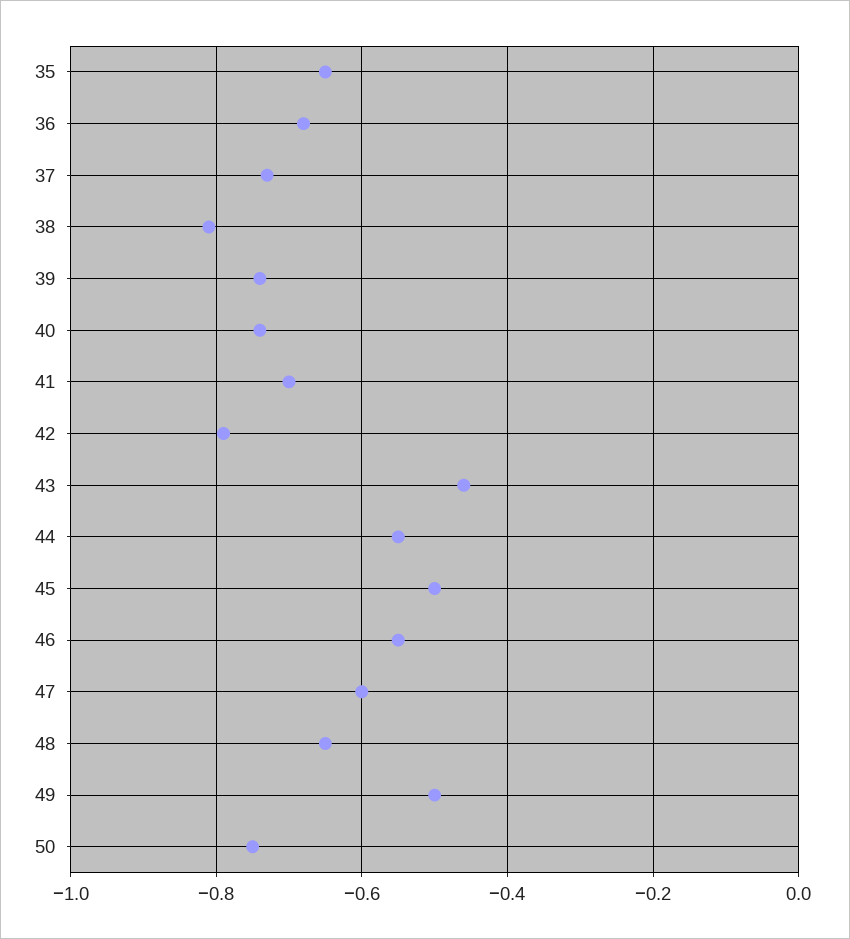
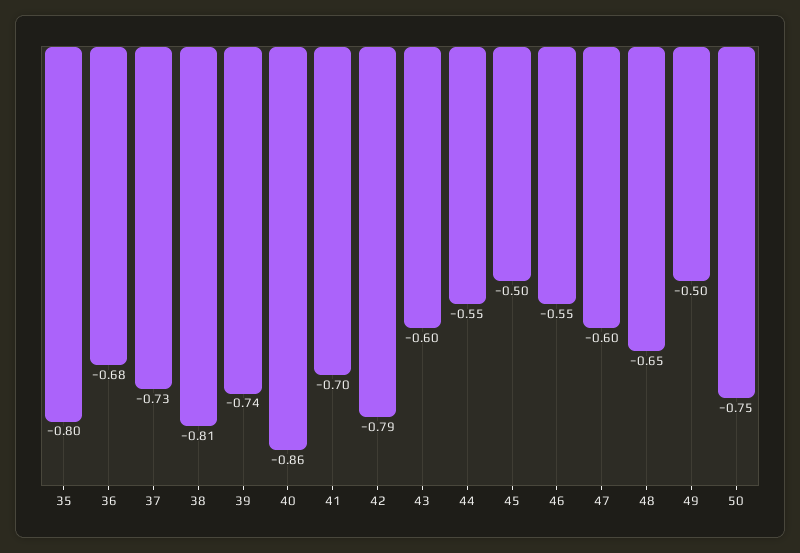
35: -0.65 -> -0.8
40: -0.75 -> -0.86
43: -0.45 -> -0.6

